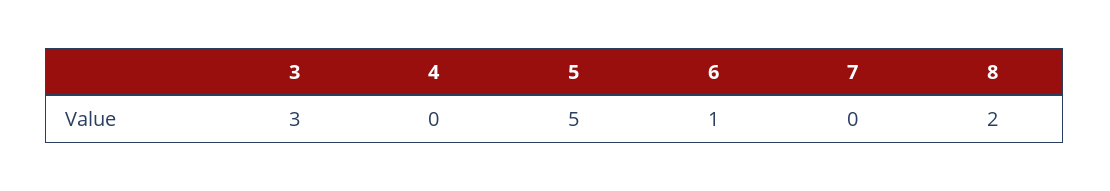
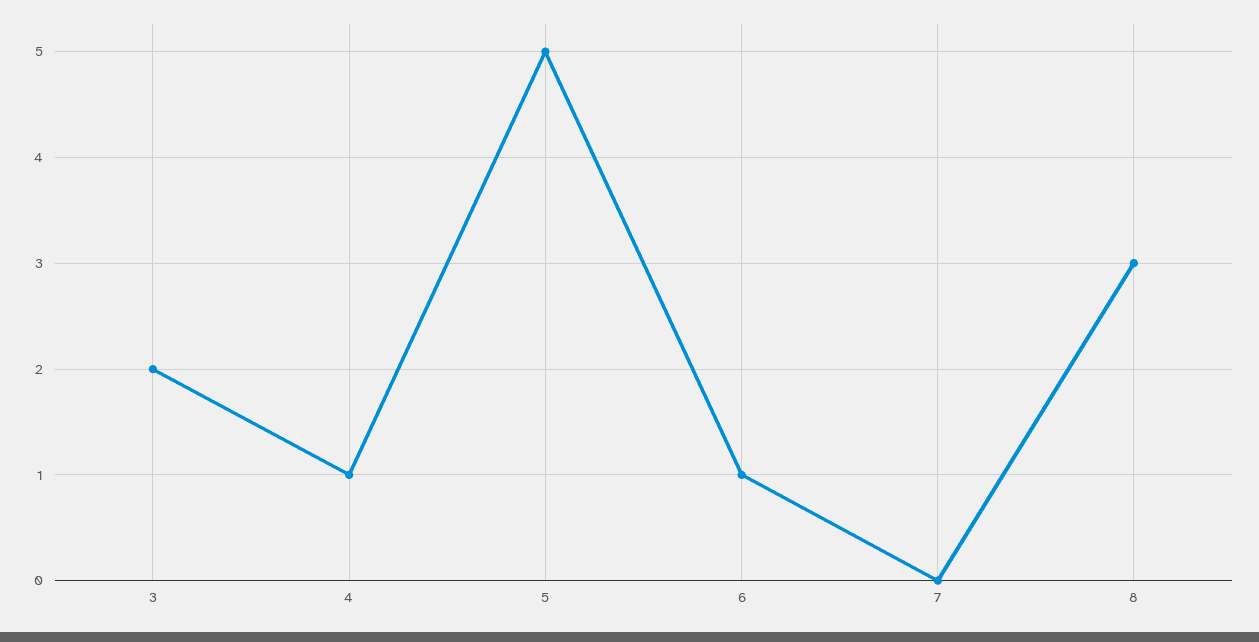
3: 3 -> 2
4: 0 -> 1
8: 2 -> 3

